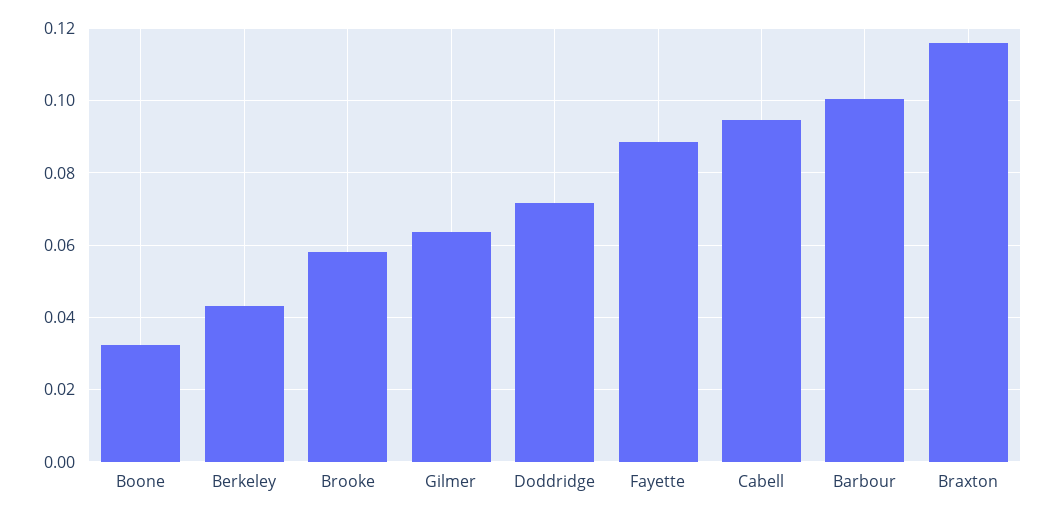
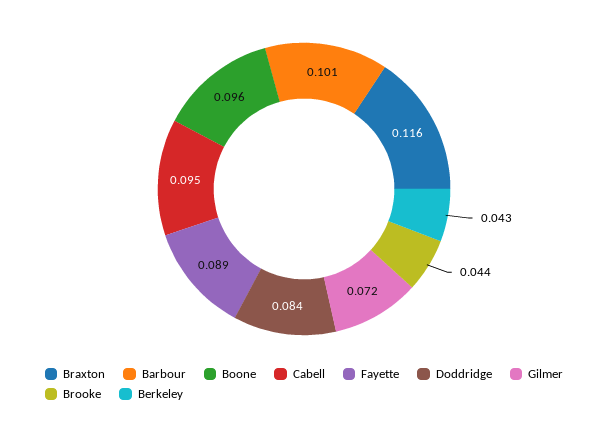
Boone: 0.032 -> 0.096
Brooke: 0.058 -> 0.044
Gilmer: 0.064 -> 0.072
Doddridge: 0.072 -> 0.084

